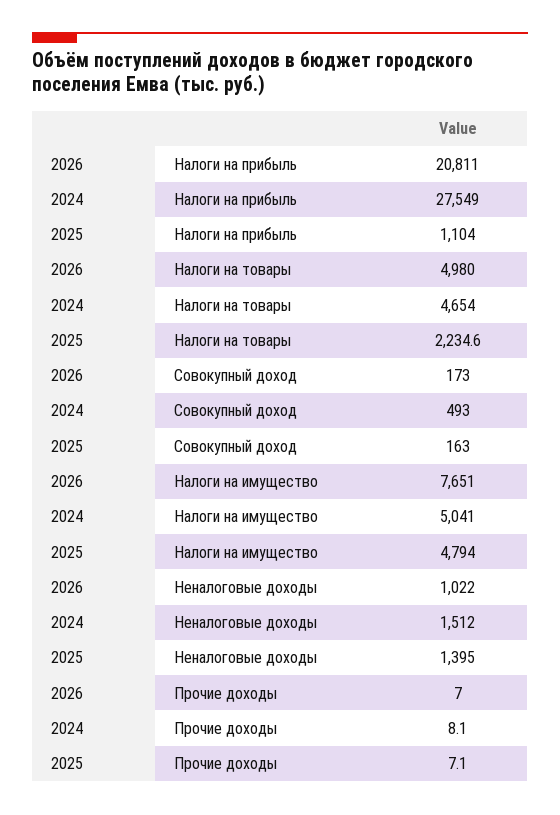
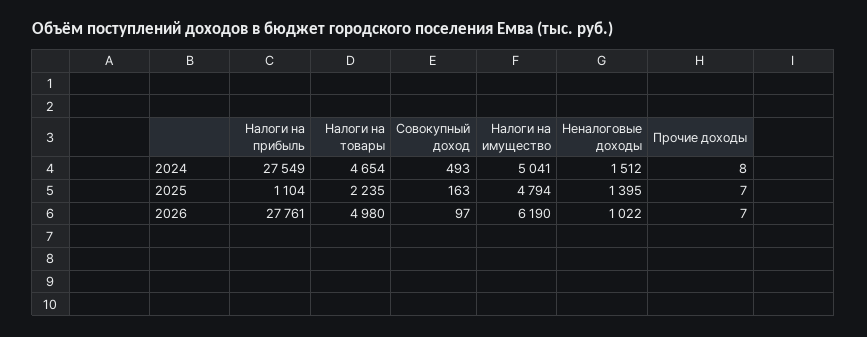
2026, Налоги на прибыль: 20811 -> 27761
2026, Совокупный доход: 173 -> 97
2026, Налоги на имущество: 7651 -> 6190

